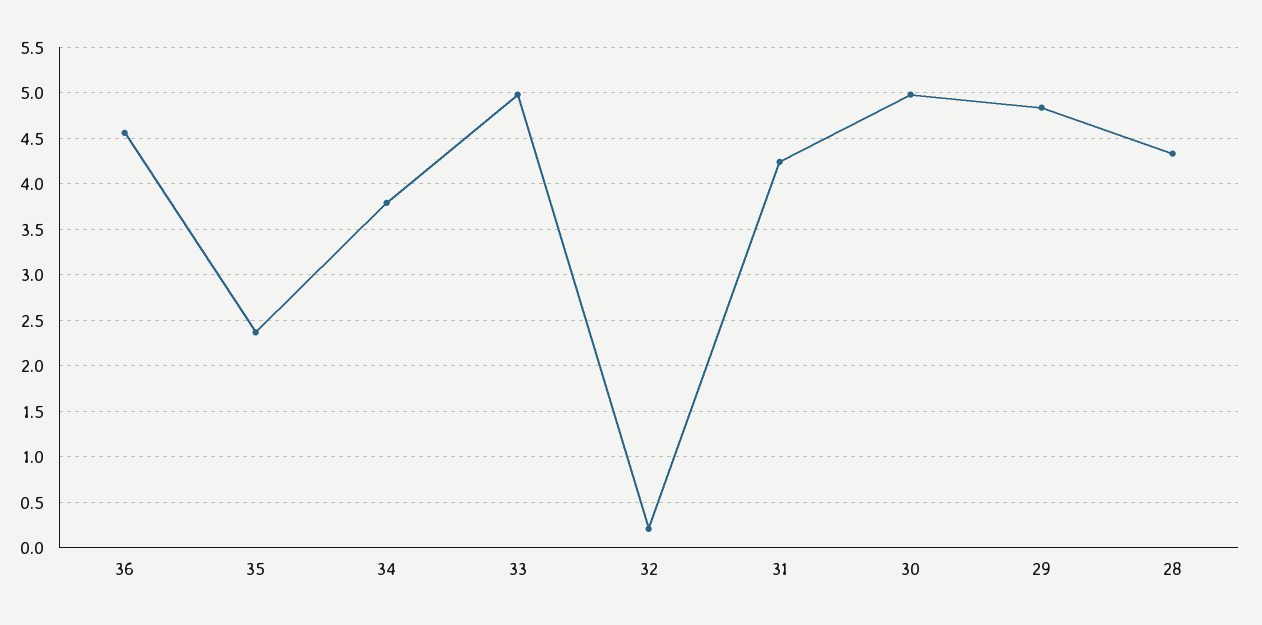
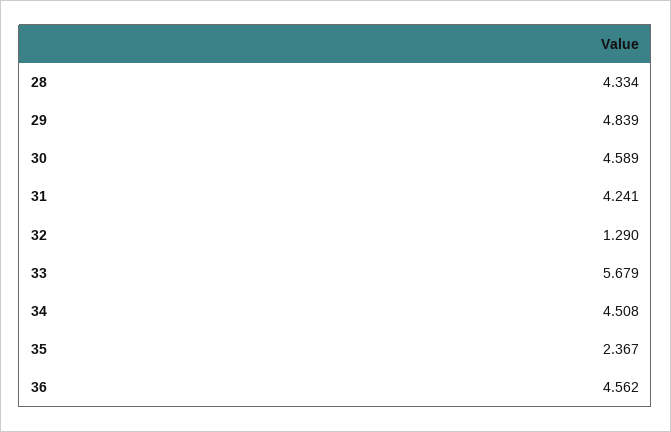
34: 3.8 -> 4.508
33: 5 -> 5.679
32: 0.2 -> 1.29
30: 5 -> 4.589

